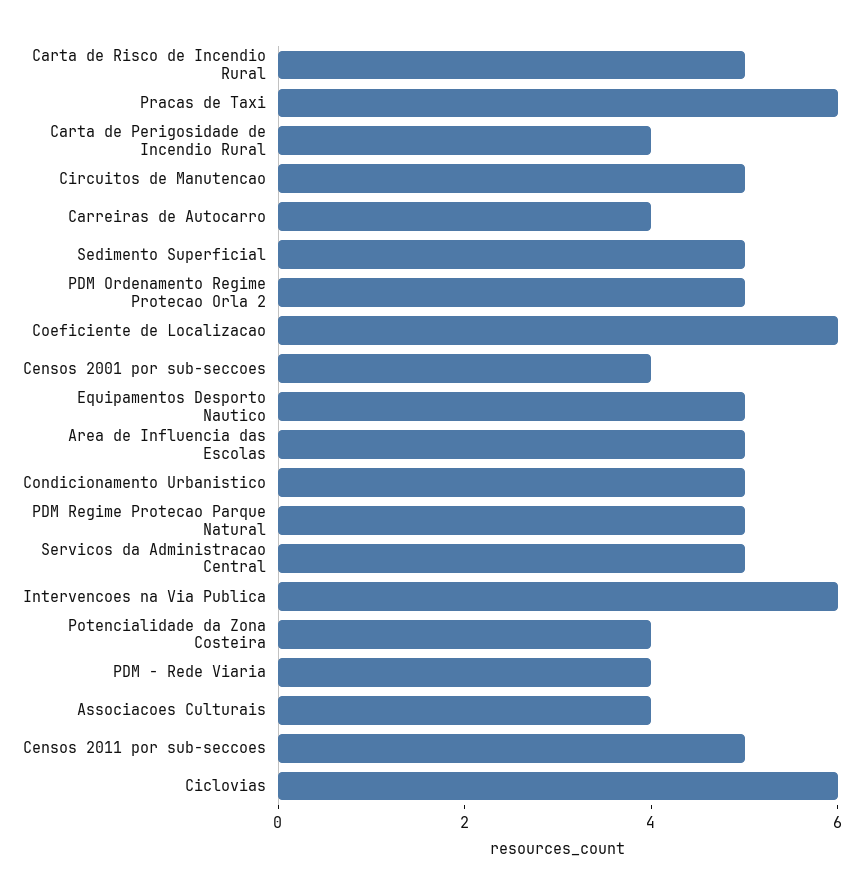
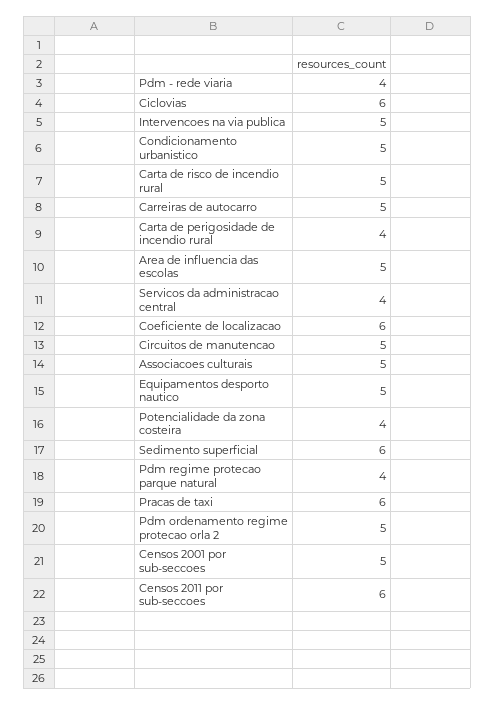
Carreiras de Autocarro: 4 -> 5
Sedimento Superficial: 5 -> 6
Censos 2001 por sub-seccoes: 4 -> 5
PDM Regime Protecao Parque Natural: 5 -> 4
Servicos da Administracao Central: 5 -> 4
Intervencoes na Via Publica: 6 -> 5
Associacoes Culturais: 4 -> 5
Censos 2011 por sub-seccoes: 5 -> 6

